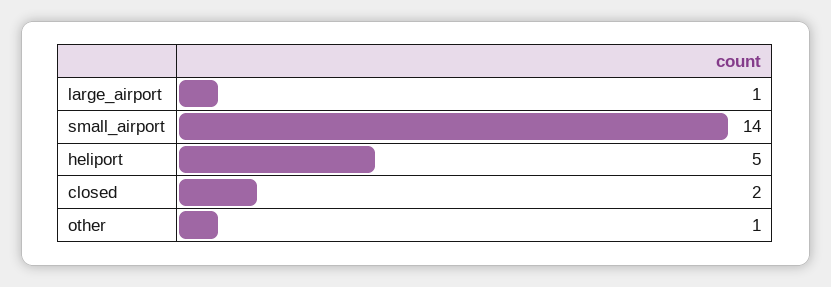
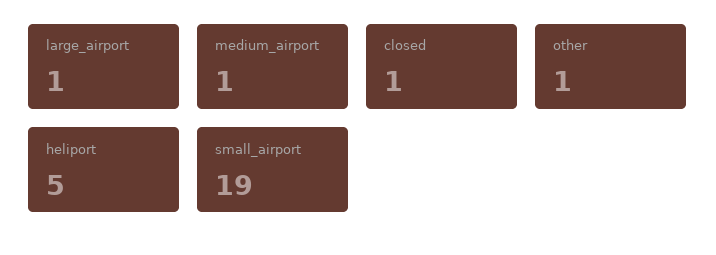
small_airport: 14 -> 19
closed: 2 -> 1
medium_airport: none -> 1

